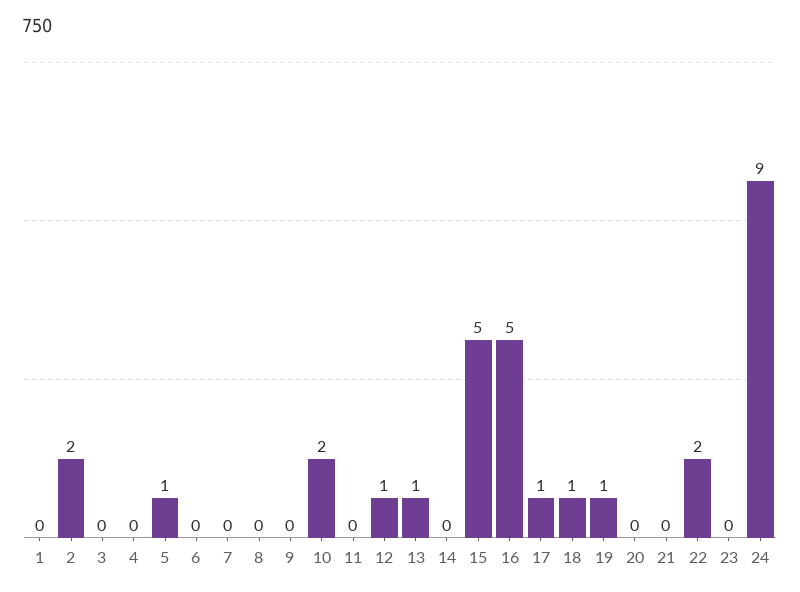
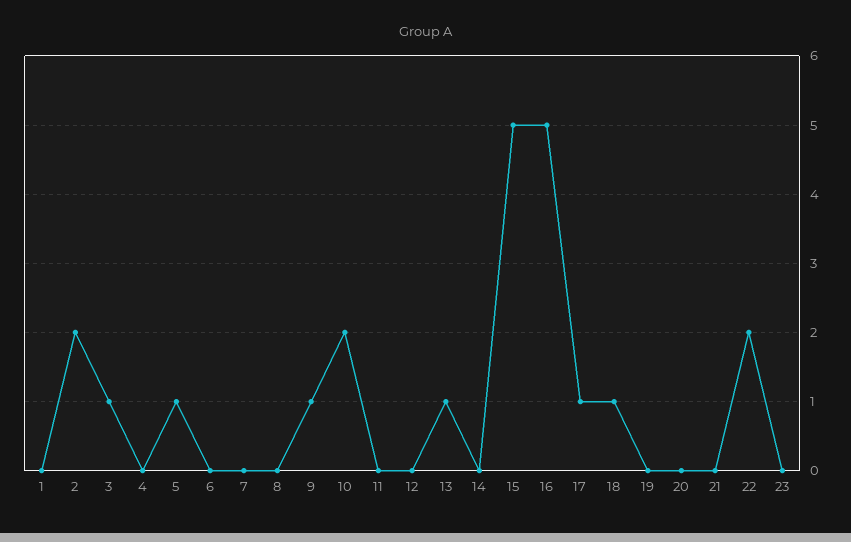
3: 0 -> 1
9: 0 -> 1
12: 1 -> 0
19: 1 -> 0
24: 9 -> none

